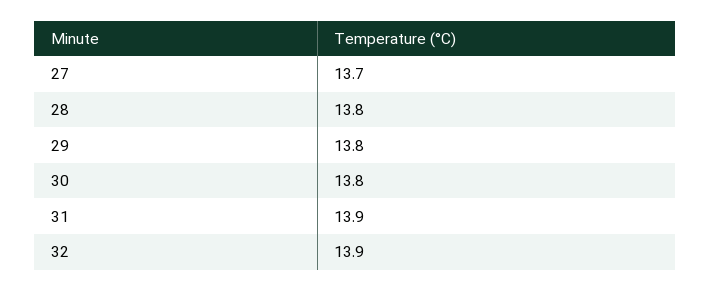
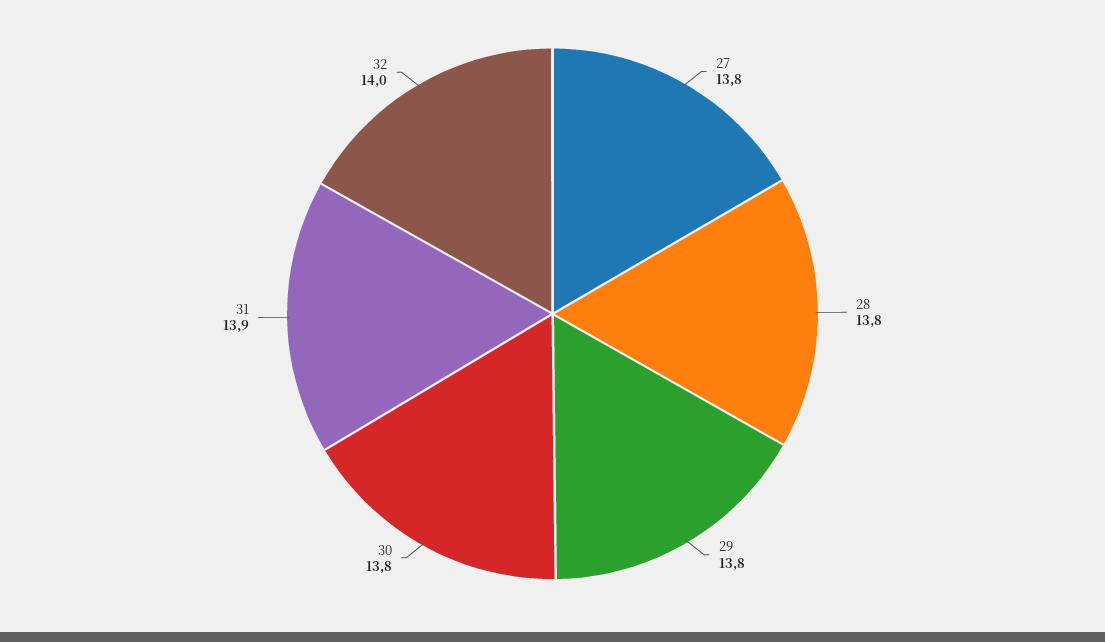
27: 13.7 -> 13.8
32: 13.9 -> 14

